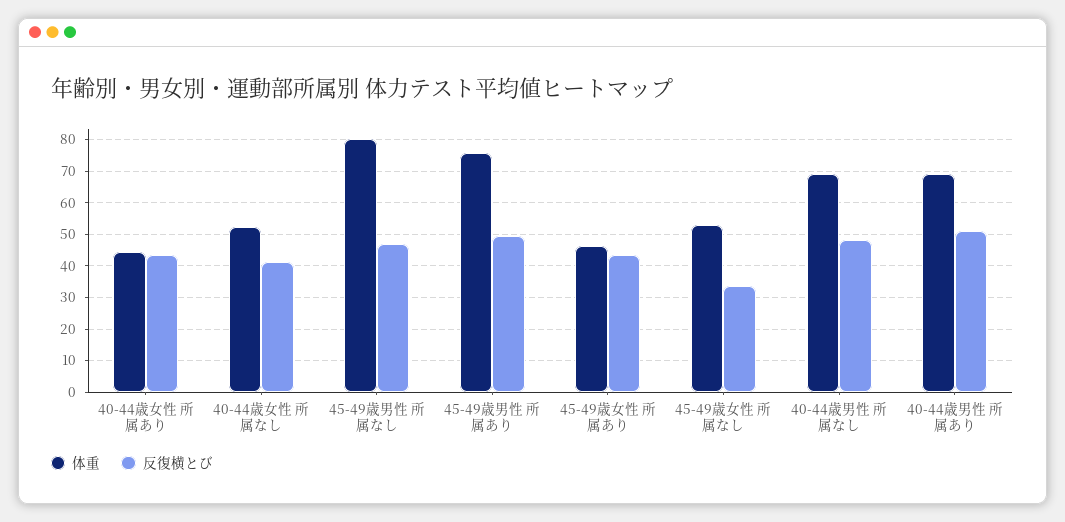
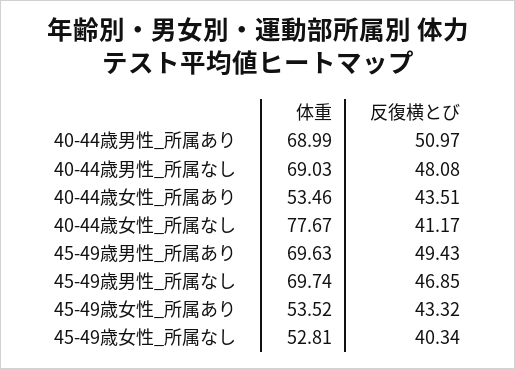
体重, 40-44歳女性 所属あり: 44 -> 53.46
体重, 40-44歳女性 所属なし: 52 -> 77.67
体重, 45-49歳男性 所属なし: 80 -> 69.74
体重, 45-49歳男性 所属あり: 76 -> 69.63
体重, 45-49歳女性 所属あり: 46 -> 53.52
反復横とび, 45-49歳女性 所属なし: 34 -> 40.34

